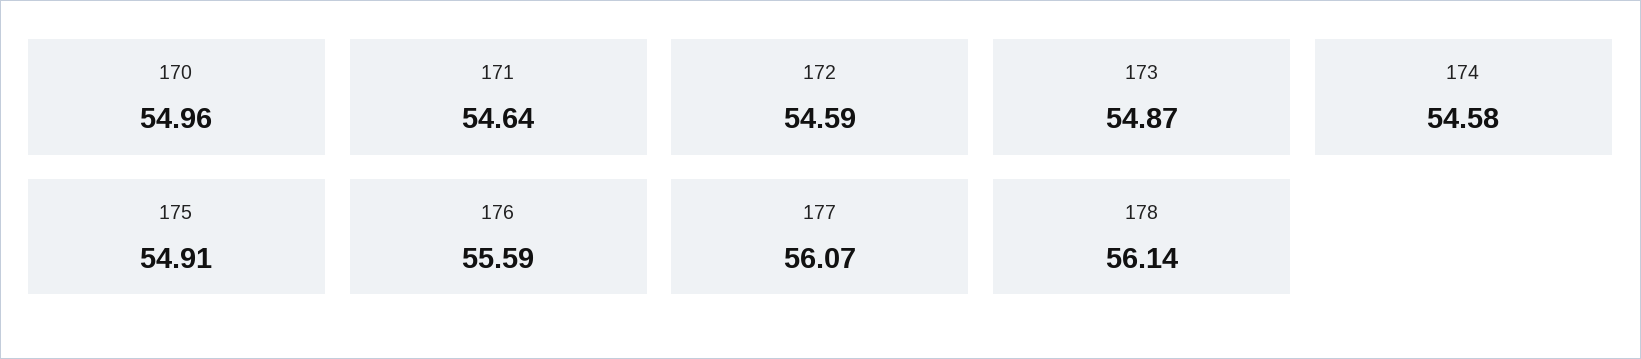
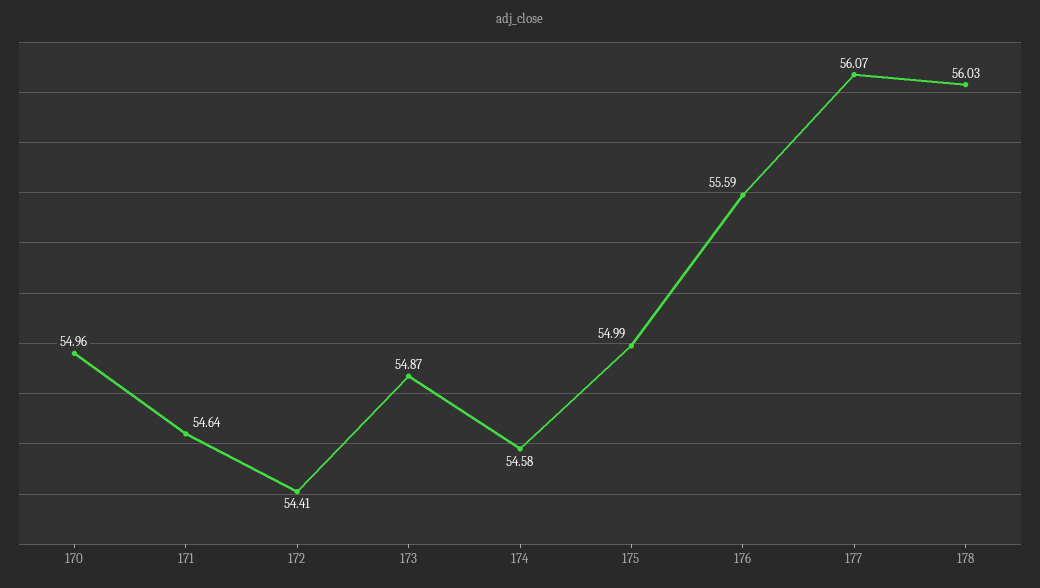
172: 54.59 -> 54.41
175: 54.91 -> 54.99
178: 56.14 -> 56.03

